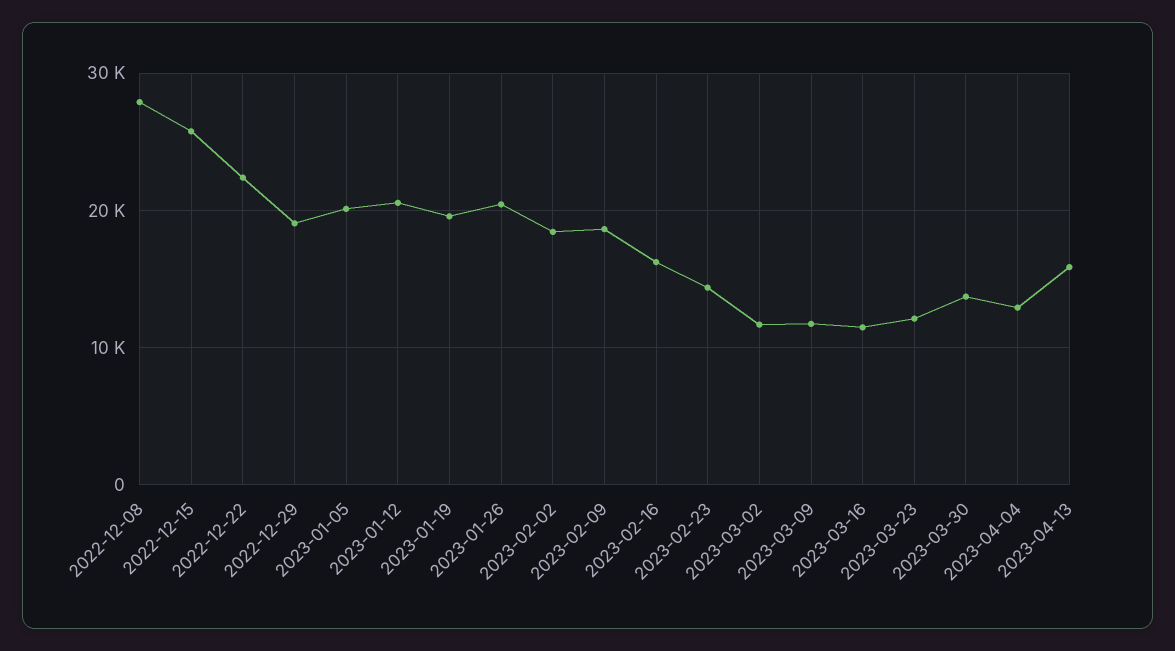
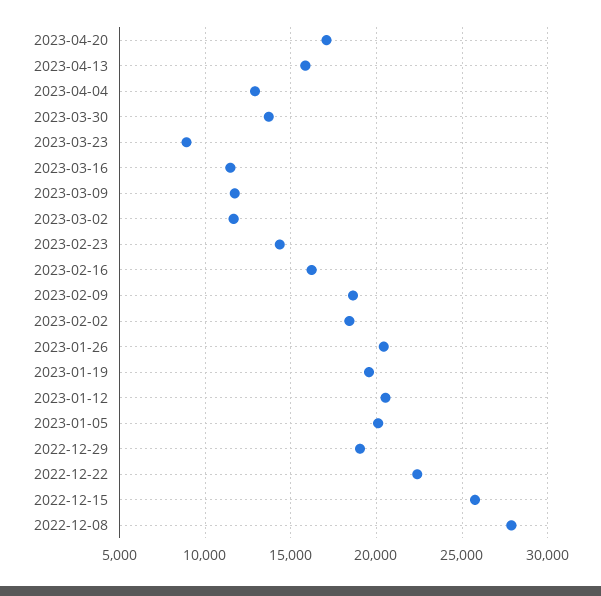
2023-03-23: 12000 -> 9000
2023-04-20: none -> 17000

